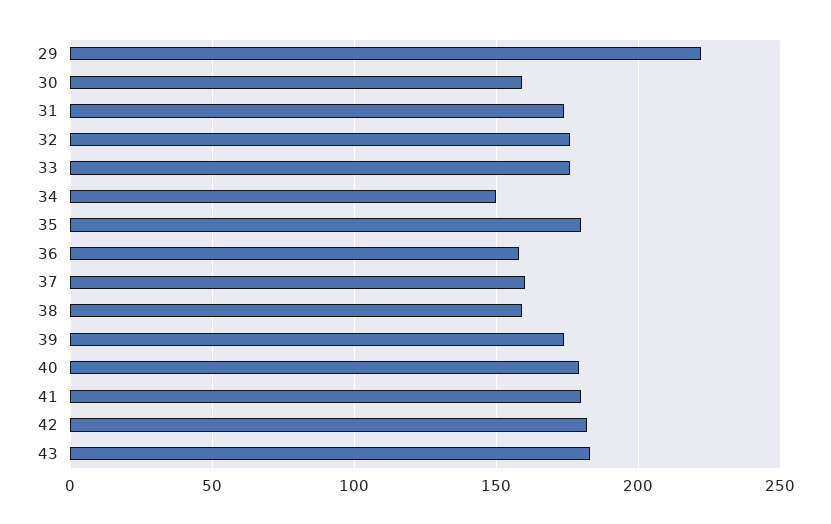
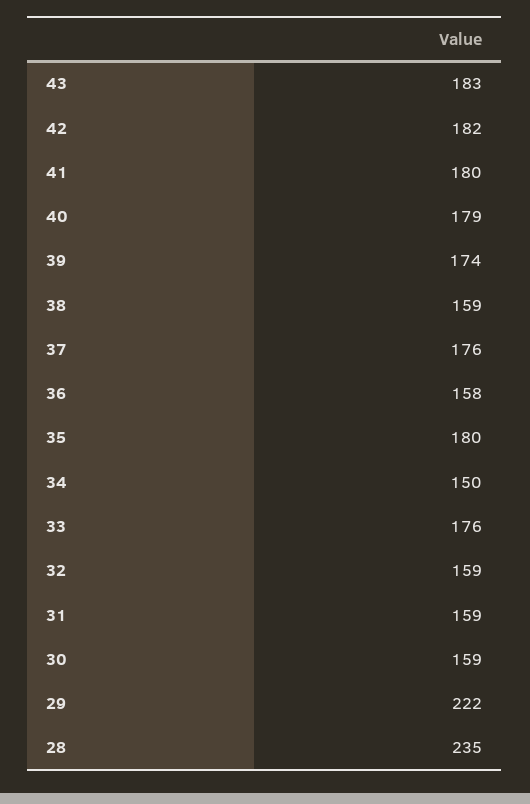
31: 175 -> 159
32: 175 -> 159
37: 160 -> 176
28: none -> 235

